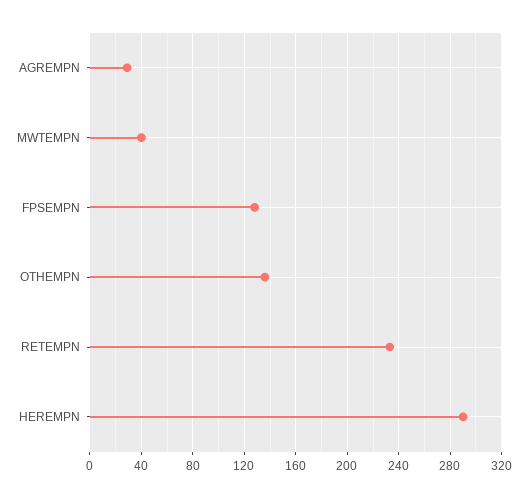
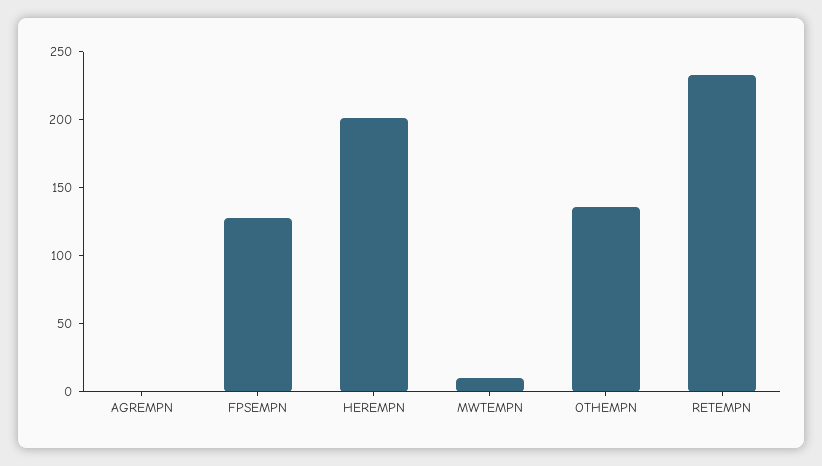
AGREMPN: 30 -> 0
MWTEMPN: 40 -> 10
HEREMPN: 290 -> 200

